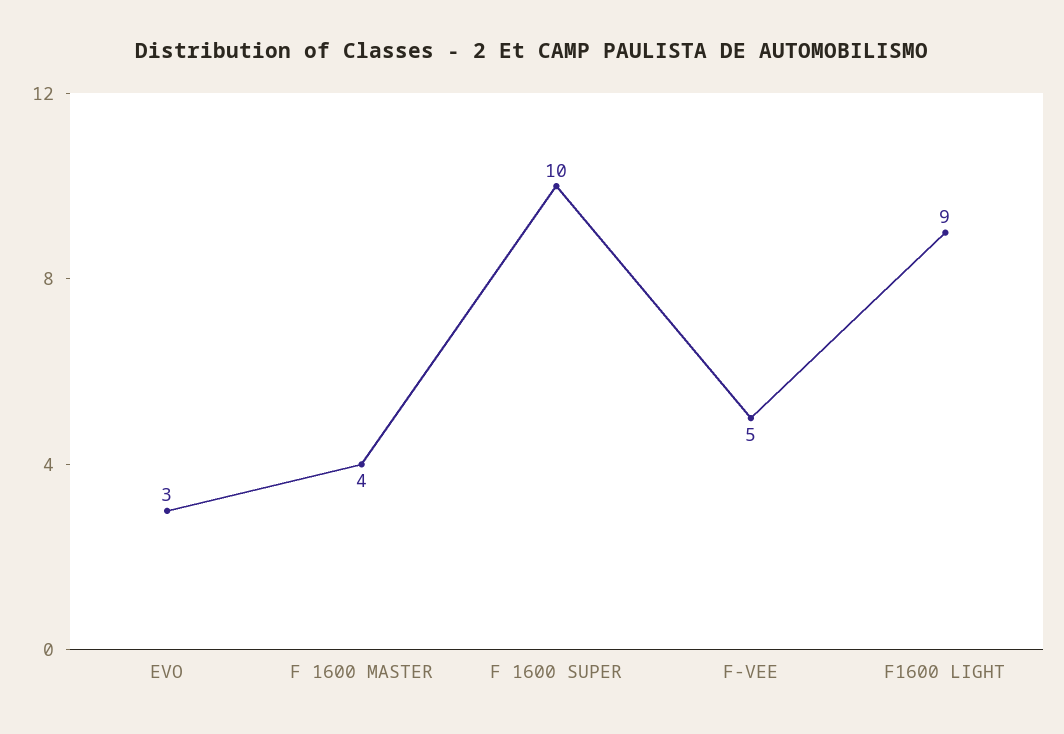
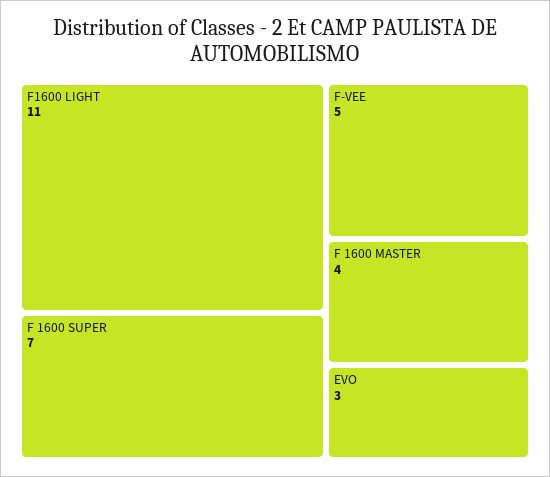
F 1600 SUPER: 10 -> 7
F1600 LIGHT: 9 -> 11

